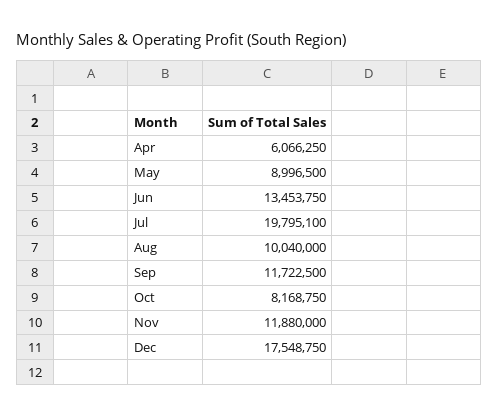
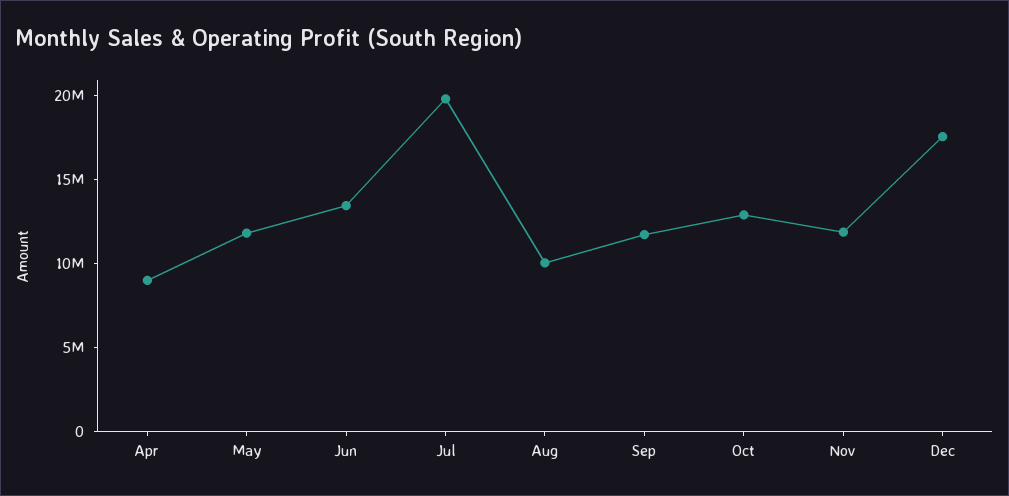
Apr: 6066250 -> 9000000
May: 8996500 -> 12000000
Oct: 8168750 -> 13000000

